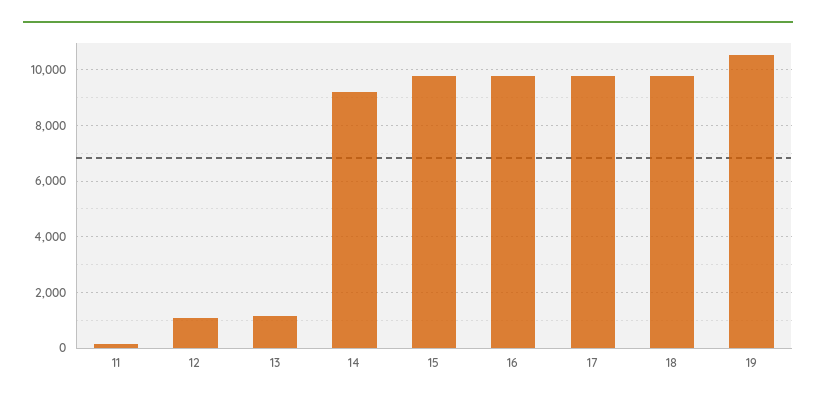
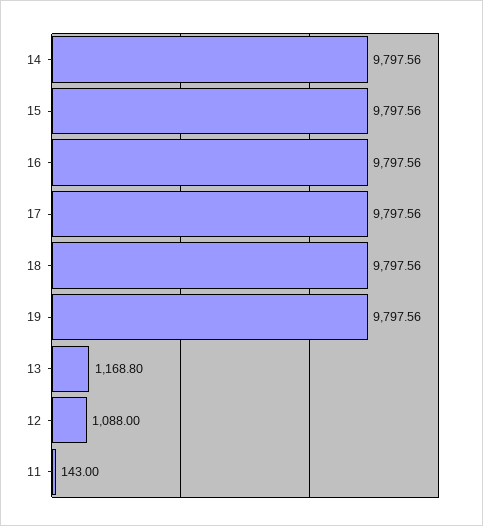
14: 9250 -> 9797.56
19: 10500 -> 9797.56

